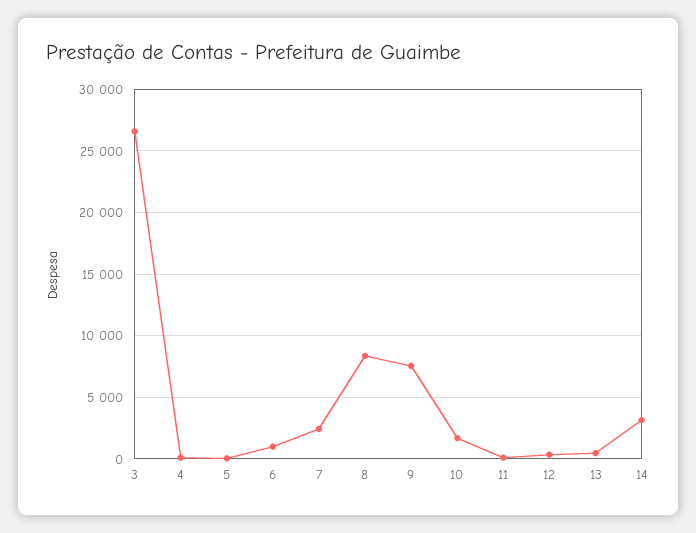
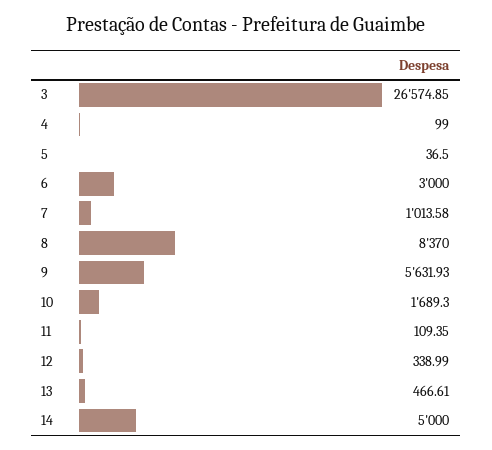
6: 1000 -> 3000
7: 2500 -> 1013.58
9: 7500 -> 5631.93
14: 3000 -> 5000

